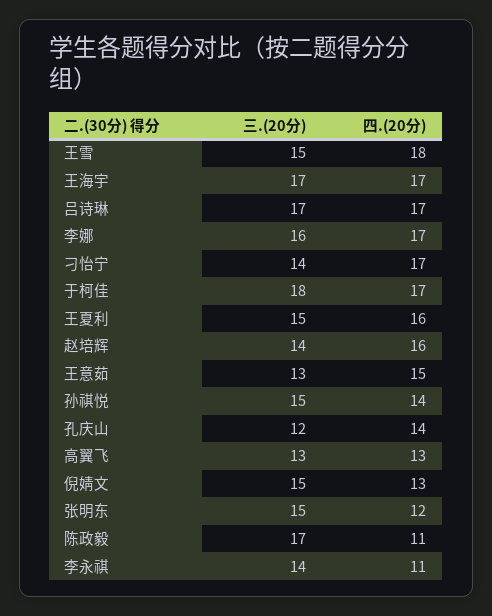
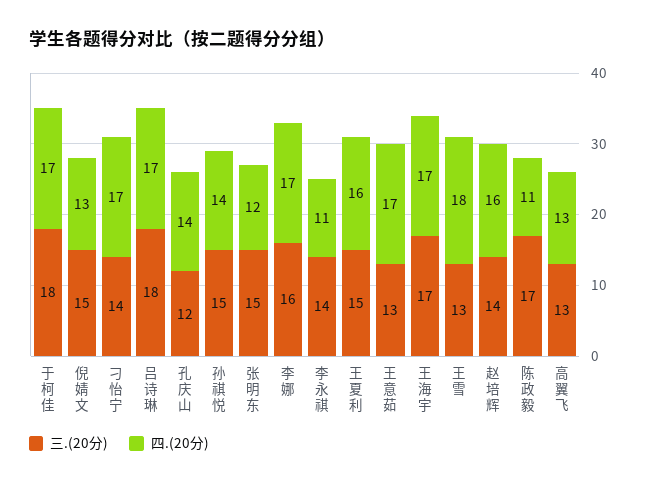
三.(20分), 王雪: 15 -> 13
三.(20分), 吕诗琳: 17 -> 18
四.(20分), 王意茹: 15 -> 17

